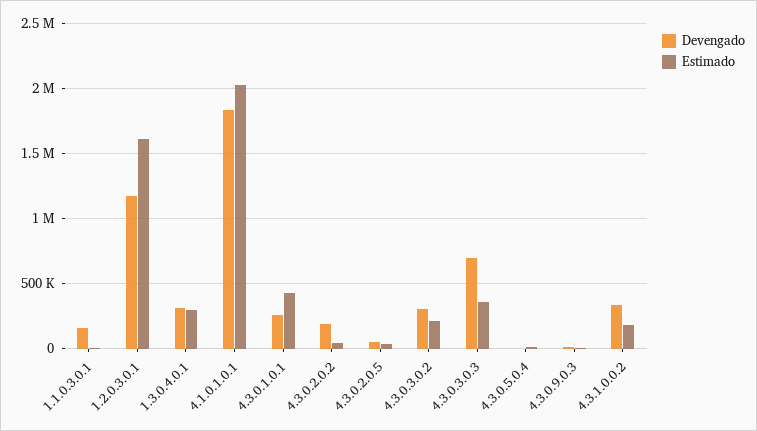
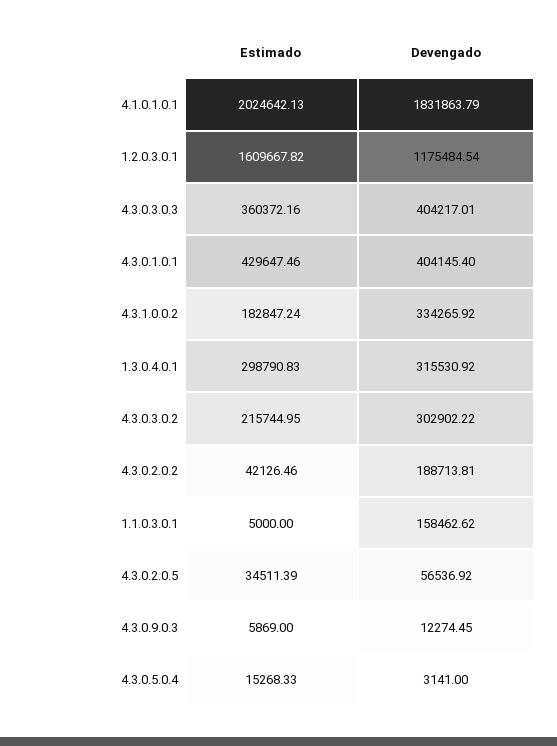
Devengado, 4.3.0.1.0.1: 250000 -> 404145.4
Devengado, 4.3.0.3.0.3: 700000 -> 404217.01

